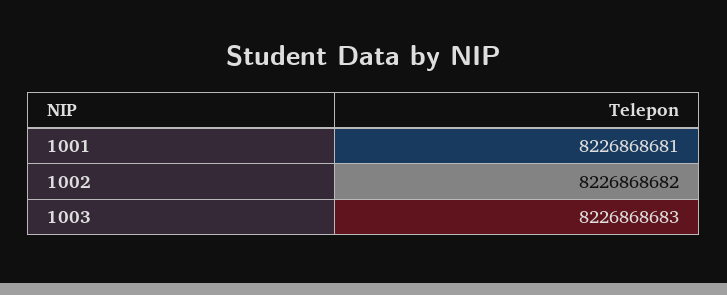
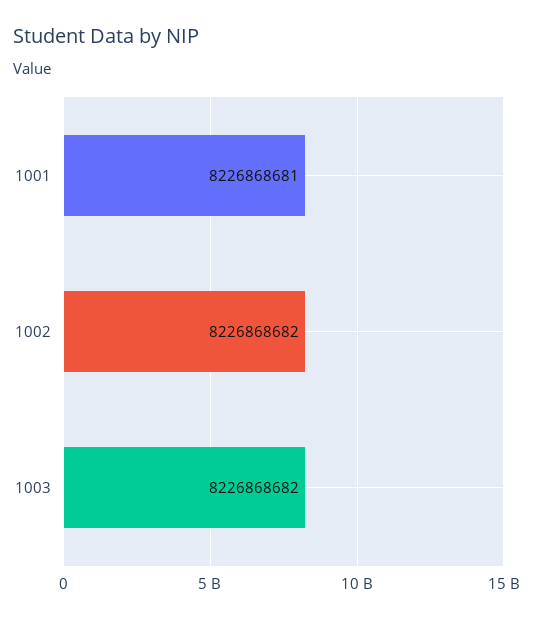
1003: 8226868683 -> 8226868682

